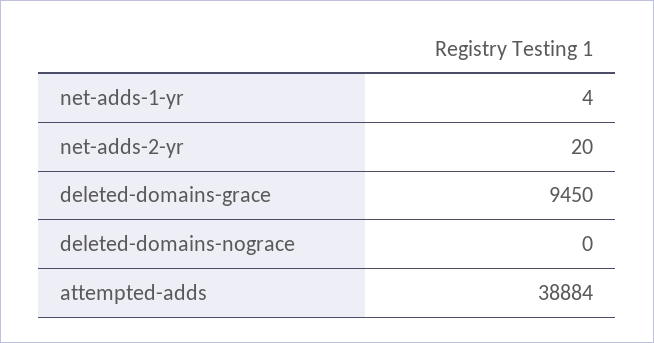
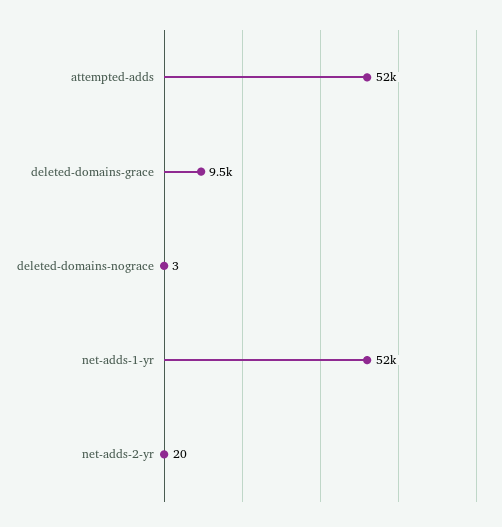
net-adds-1-yr: 4 -> 52000
deleted-domains-nograce: 0 -> 3
attempted-adds: 38884 -> 52000

